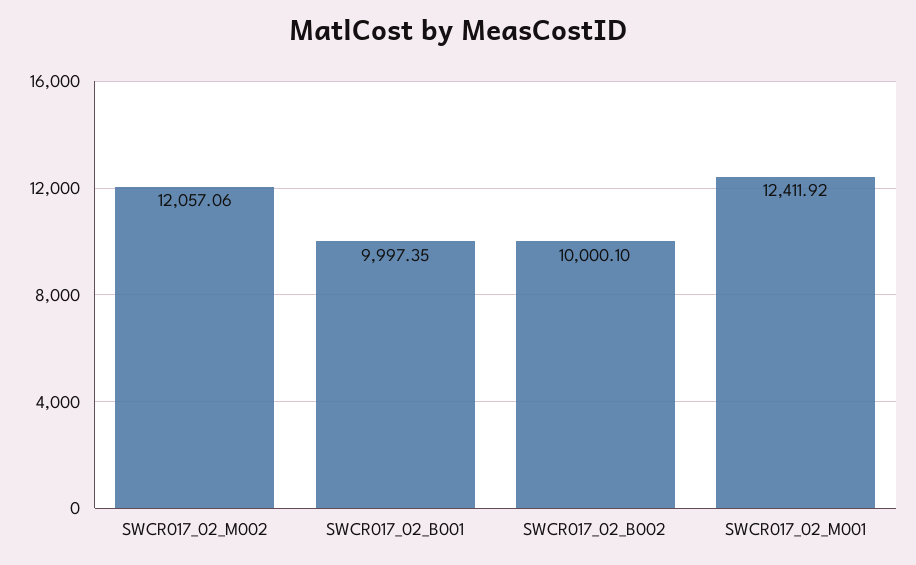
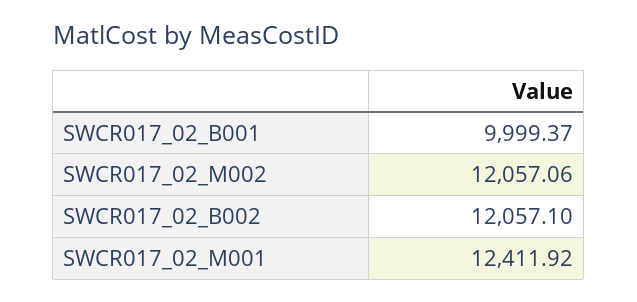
SWCR017_02_B001: 9997.35 -> 9999.37
SWCR017_02_B002: 10000.1 -> 12057.1

